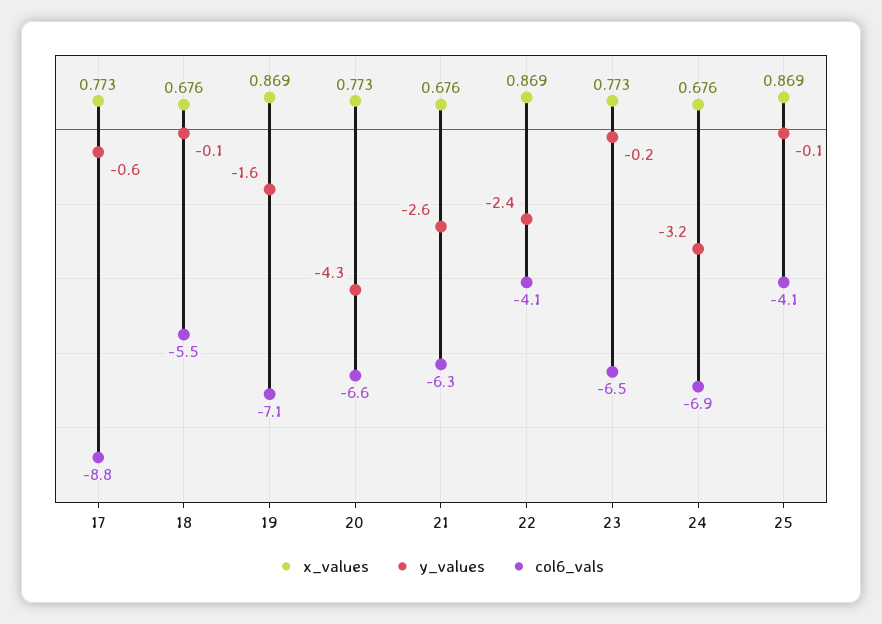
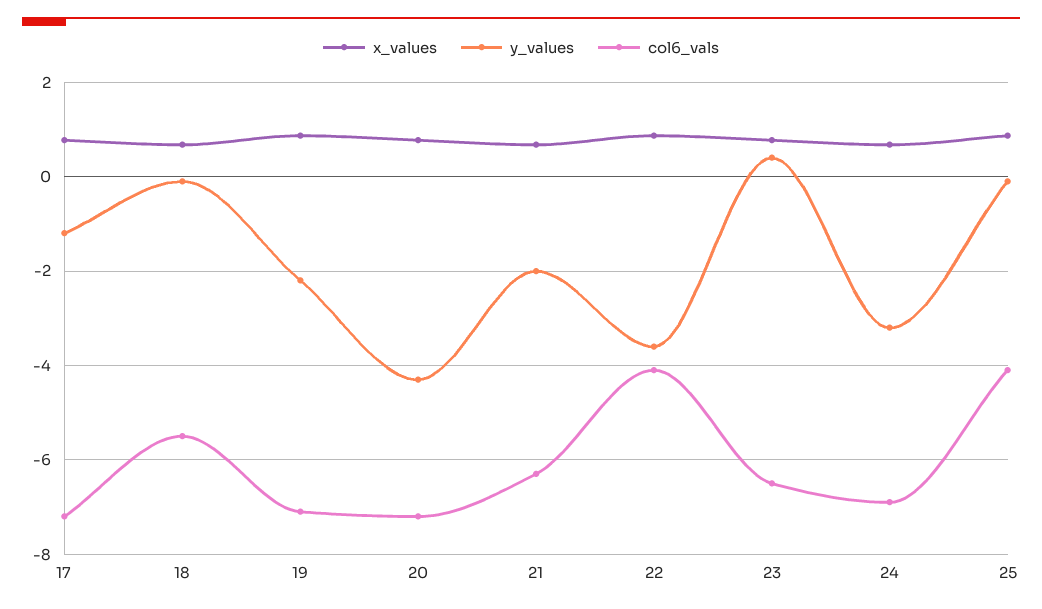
y_values, 17: -0.6 -> -1.2
col6_vals, 17: -8.8 -> -7.2
y_values, 19: -1.6 -> -2.2
col6_vals, 20: -6.6 -> -7.2
y_values, 21: -2.6 -> -2
y_values, 22: -2.4 -> -3.6
y_values, 23: -0.2 -> 0.4

